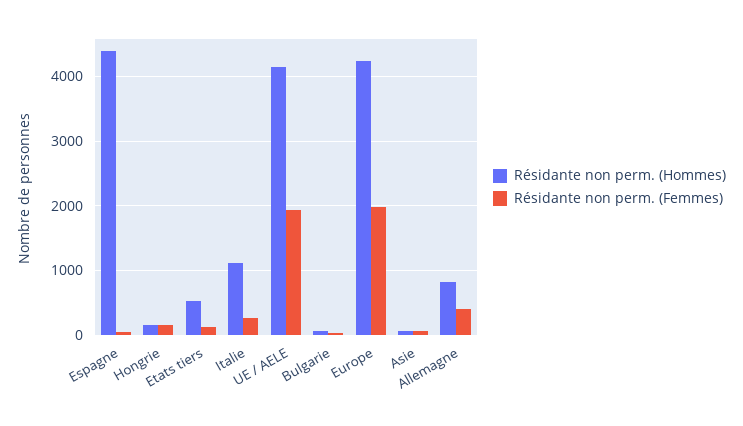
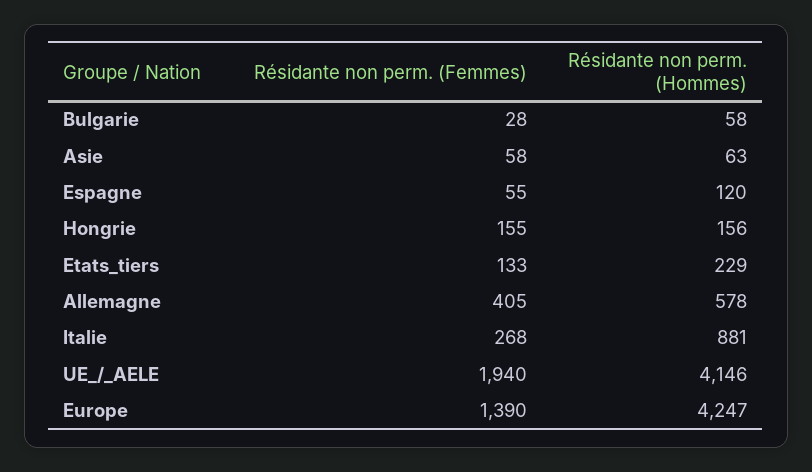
Résidante non perm. (Hommes), Espagne: 4400 -> 120
Résidante non perm. (Hommes), Etats tiers: 500 -> 229
Résidante non perm. (Hommes), Italie: 1100 -> 881
Résidante non perm. (Femmes), Europe: 2000 -> 1390
Résidante non perm. (Hommes), Allemagne: 800 -> 578

